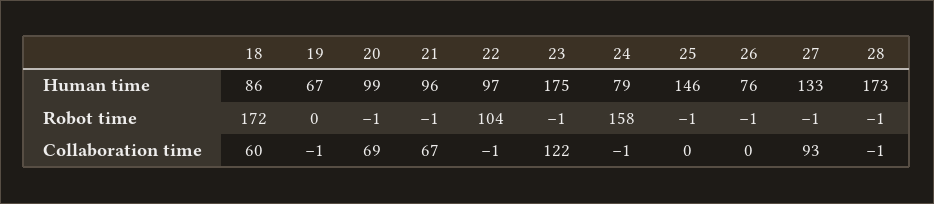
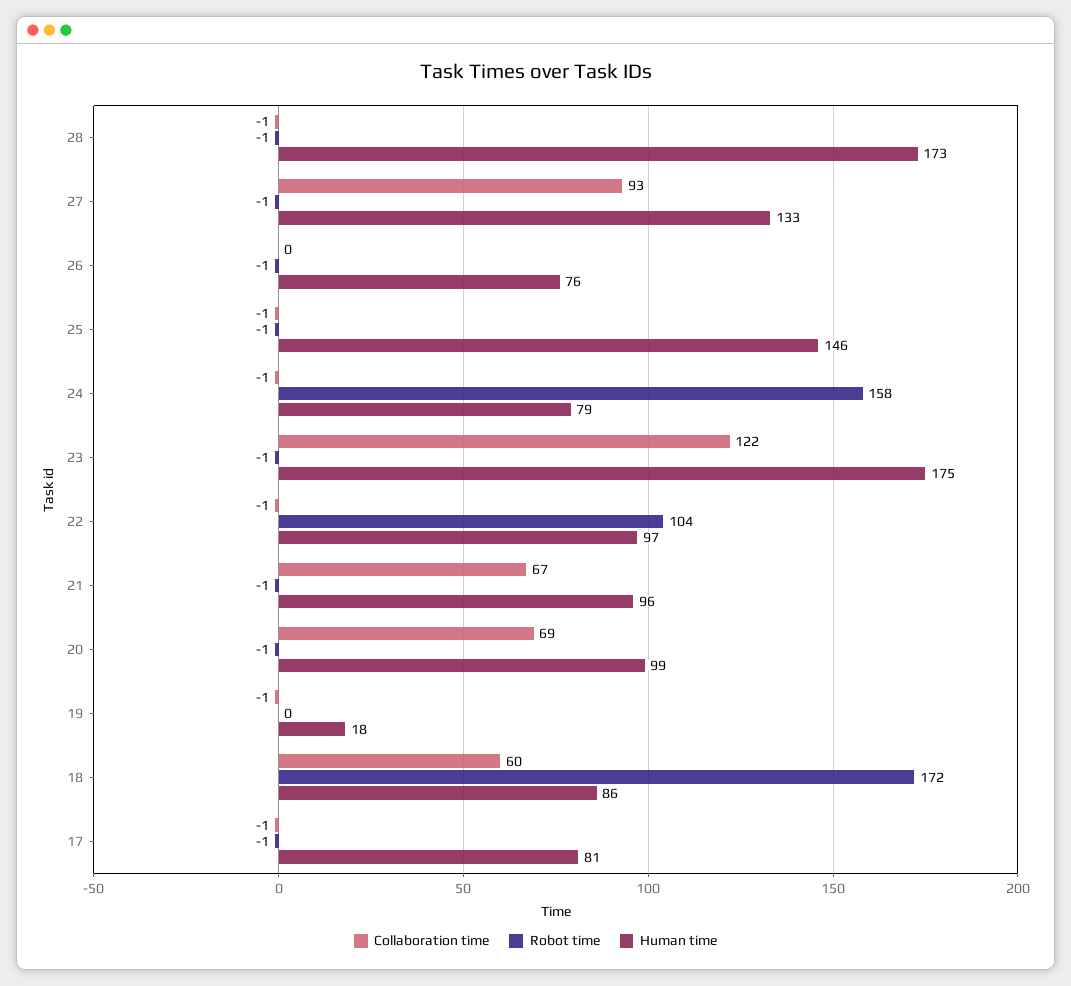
Human time, 19: 67 -> 18
Collaboration time, 25: 0 -> -1
Collaboration time, 17: none -> -1
Robot time, 17: none -> -1
Human time, 17: none -> 81

